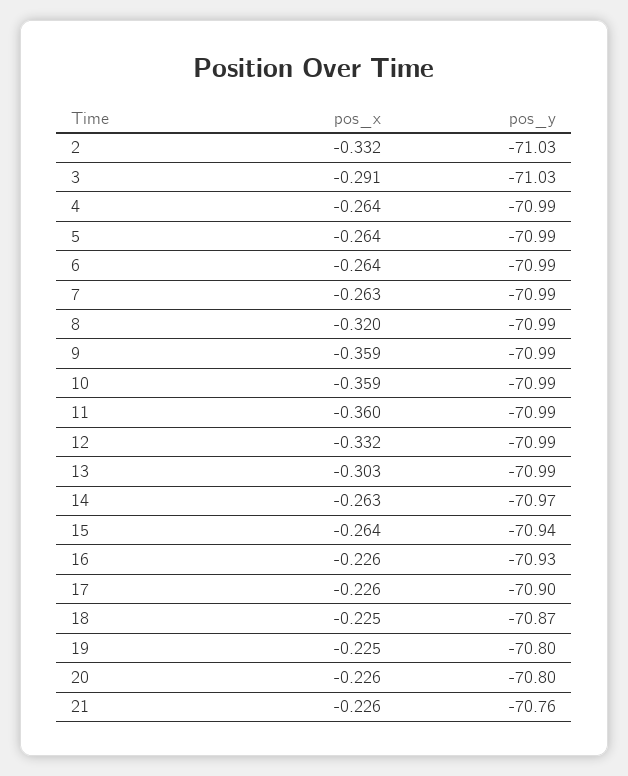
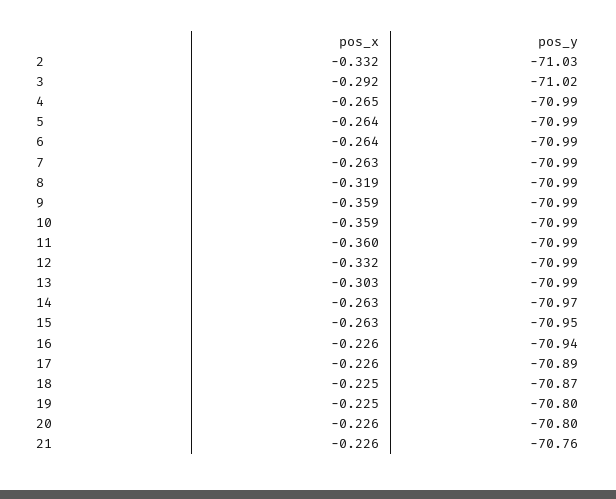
pos_x, 3: -0.291 -> -0.292
pos_y, 3: -71.03 -> -71.02
pos_x, 4: -0.264 -> -0.265
pos_x, 8: -0.32 -> -0.319
pos_x, 15: -0.264 -> -0.263
pos_y, 15: -70.94 -> -70.95
pos_y, 16: -70.93 -> -70.94
pos_y, 17: -70.9 -> -70.89

